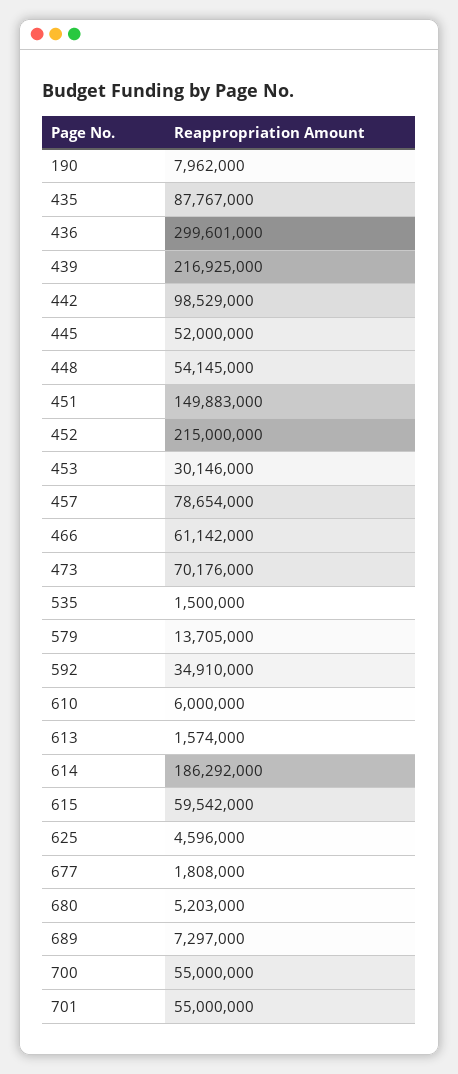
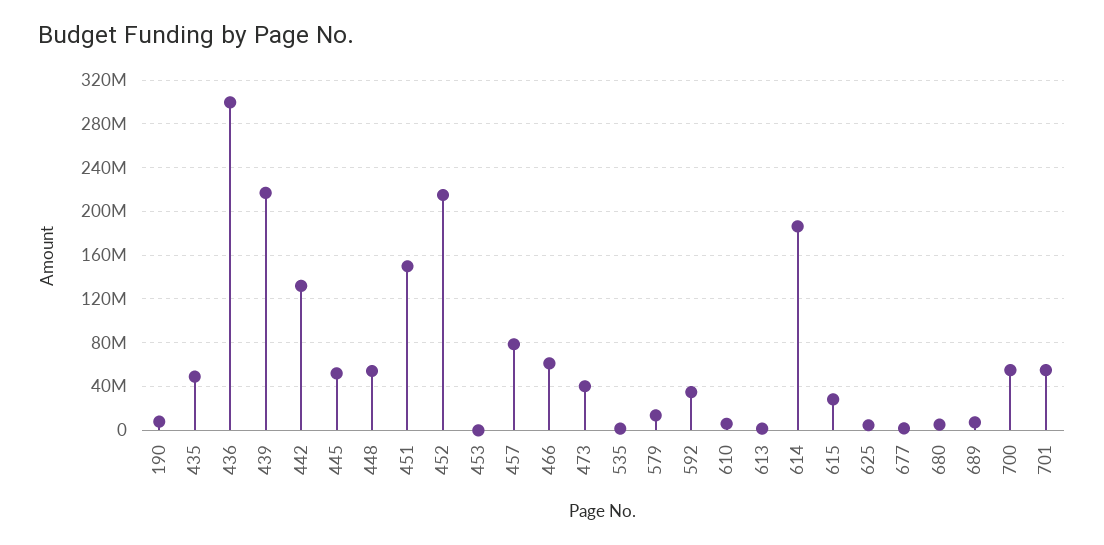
435: 87767000 -> 50000000
442: 98529000 -> 130000000
453: 30146000 -> 0
473: 70176000 -> 40000000
615: 59542000 -> 30000000

